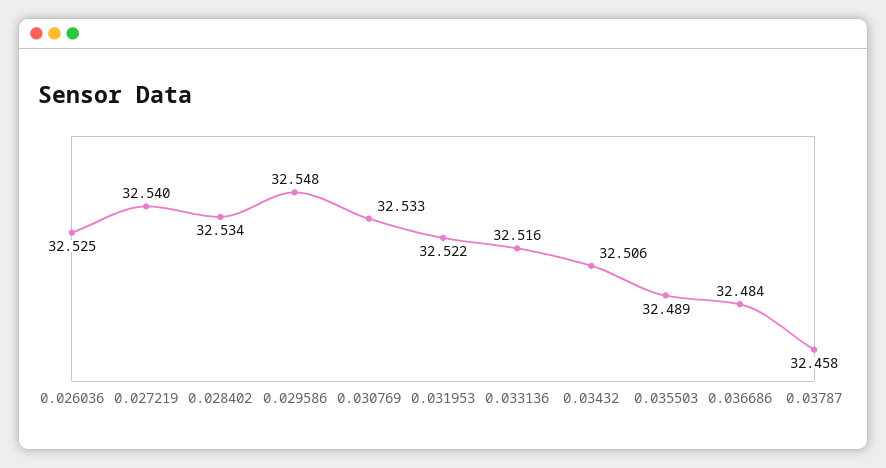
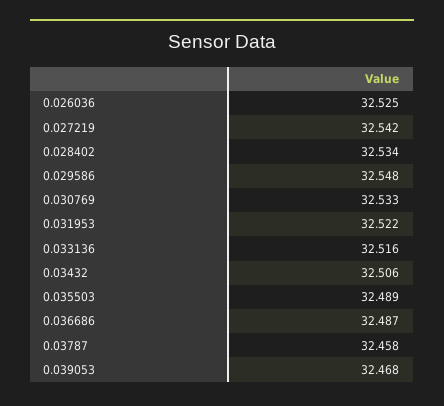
0.027219: 32.54 -> 32.542
0.036686: 32.484 -> 32.487
0.039053: none -> 32.468

